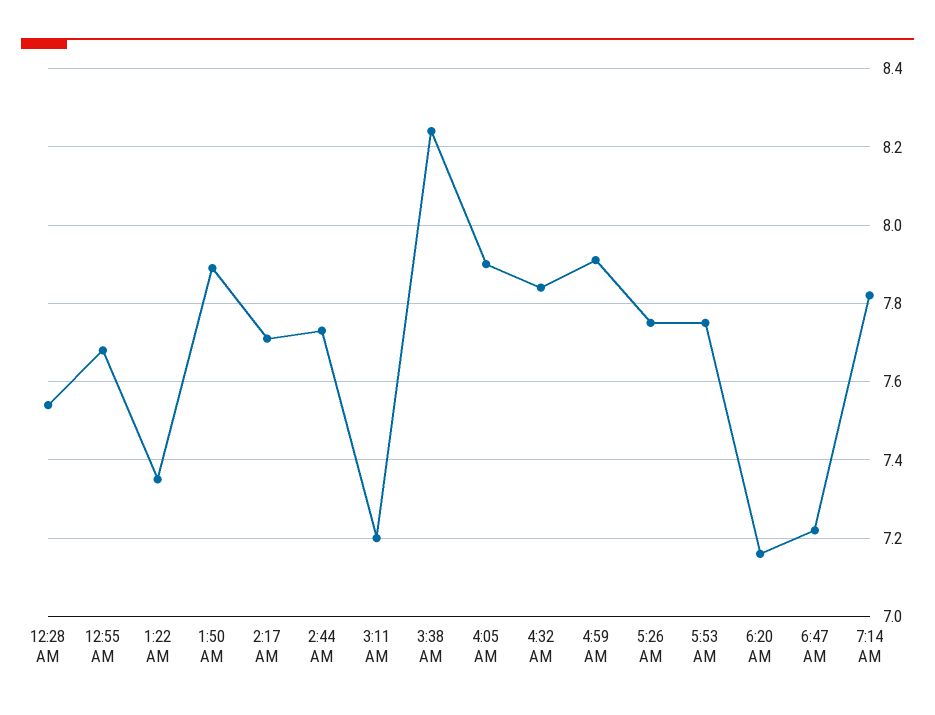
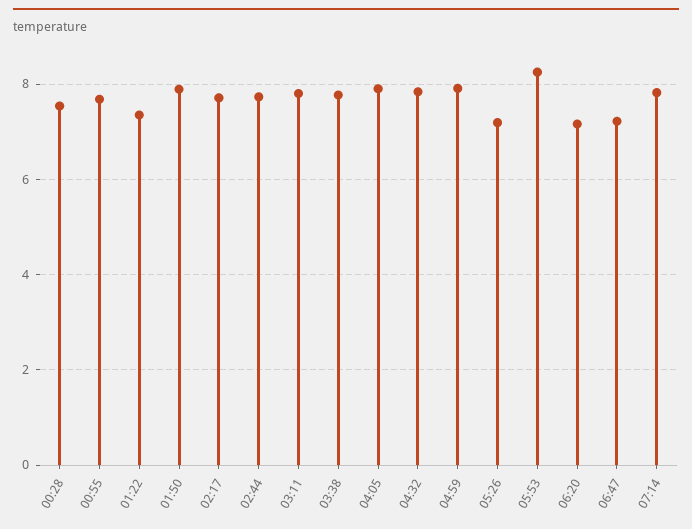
3:11 AM: 7.2 -> 7.8
3:38 AM: 8.25 -> 7.8
5:26 AM: 7.75 -> 7.2
5:53 AM: 7.75 -> 8.2

